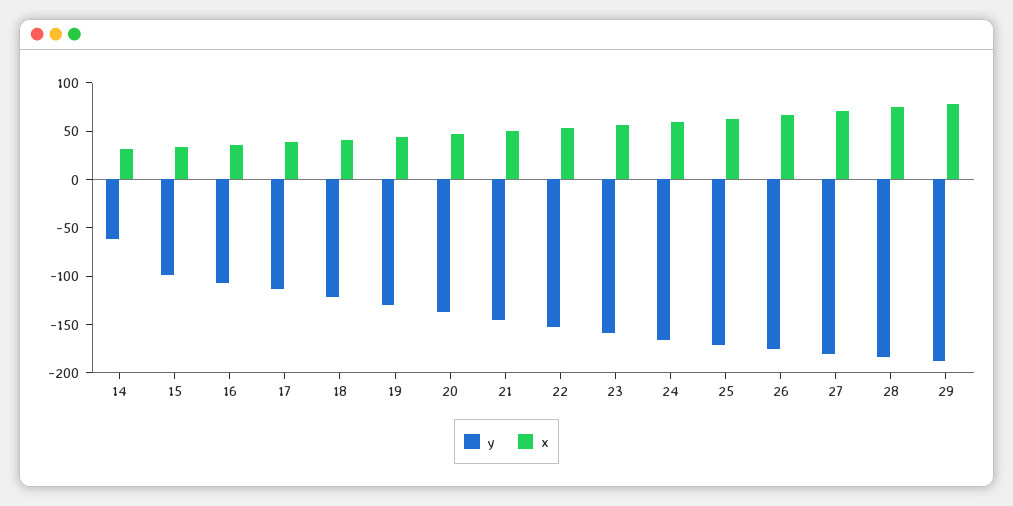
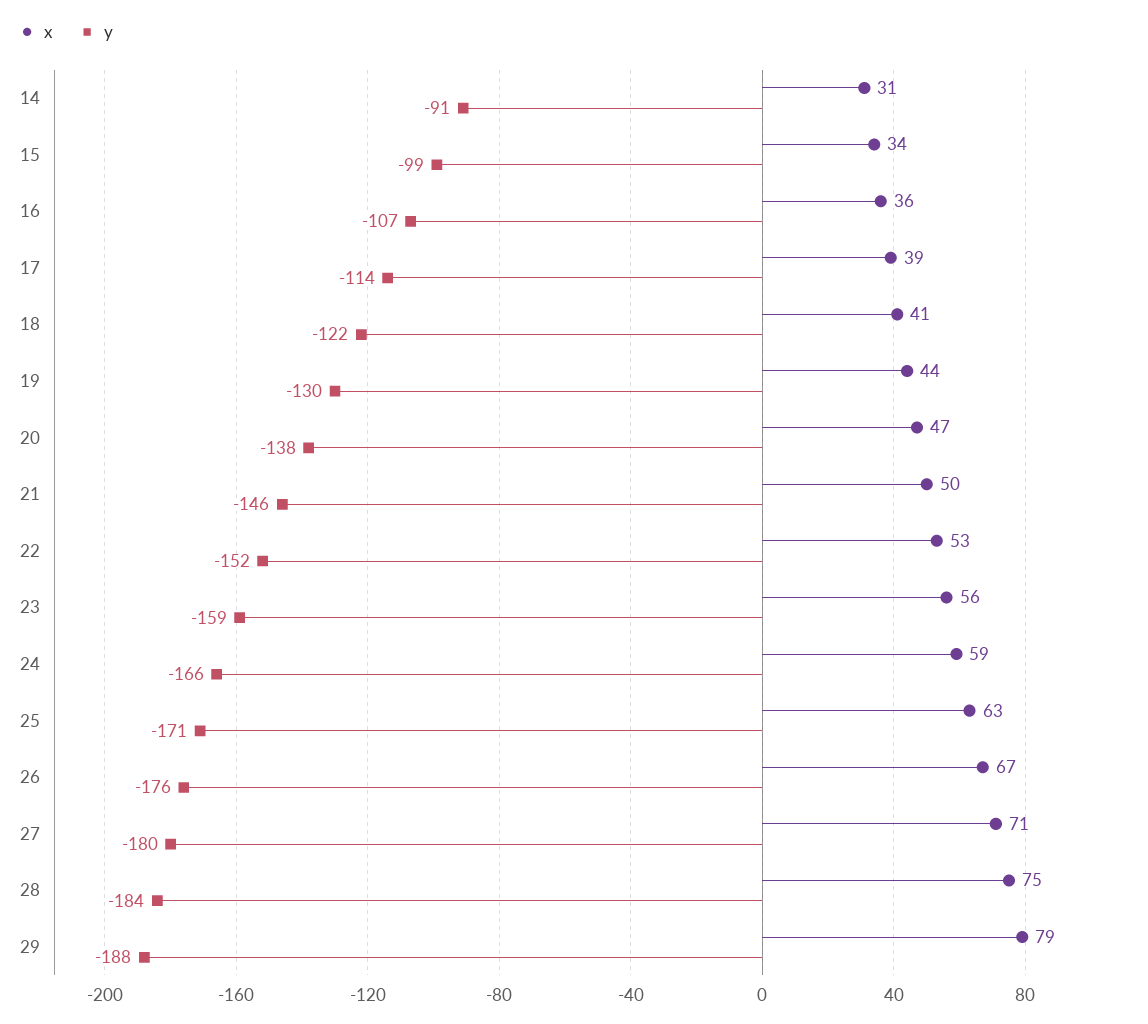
y, 14: -60 -> -91

